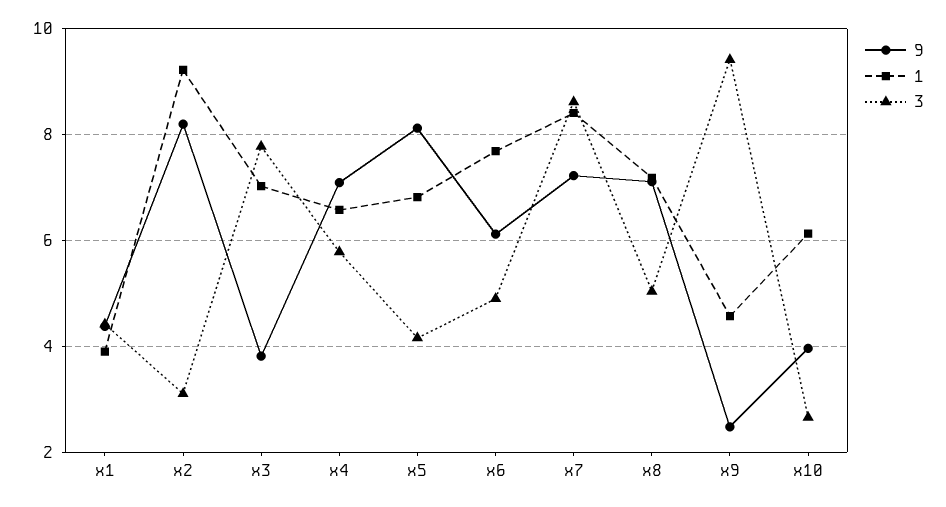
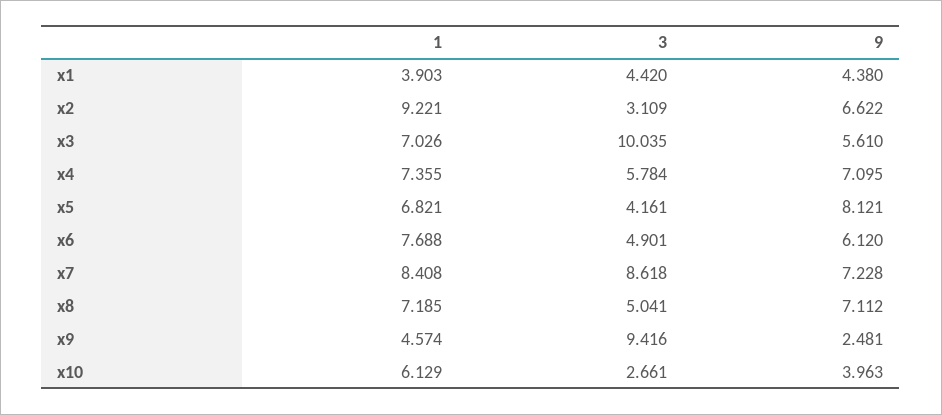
9, x2: 8.2 -> 6.622
9, x3: 3.8 -> 5.61
3, x3: 7.8 -> 10.035
1, x4: 6.6 -> 7.355

